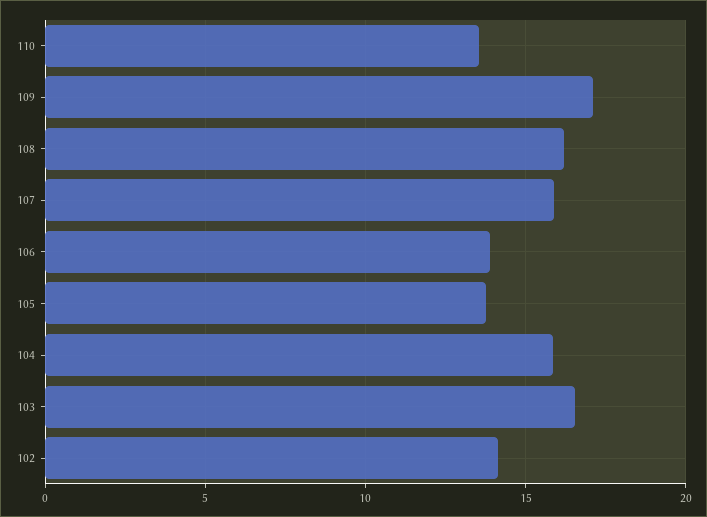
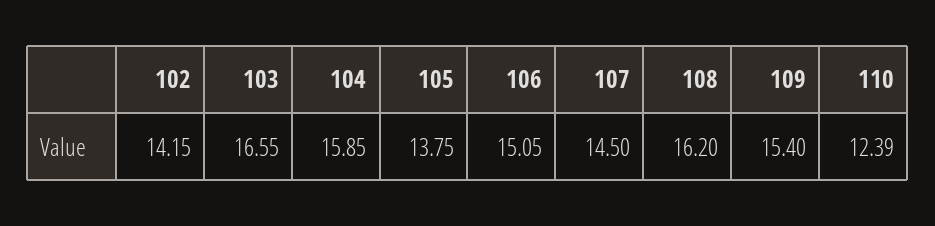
110: 13.5 -> 12.39
109: 17 -> 15.4
107: 16 -> 14.5
106: 14 -> 15.05

